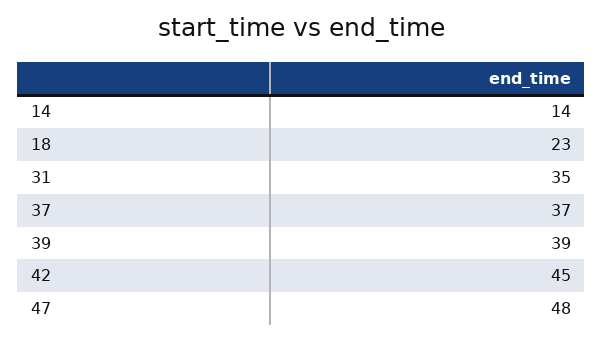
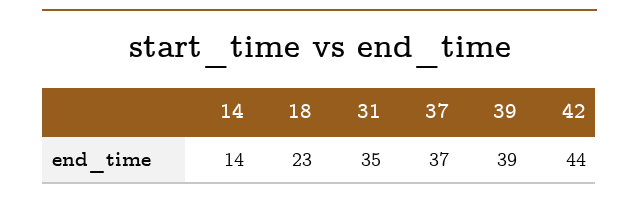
42: 45 -> 44
47: 48 -> none

